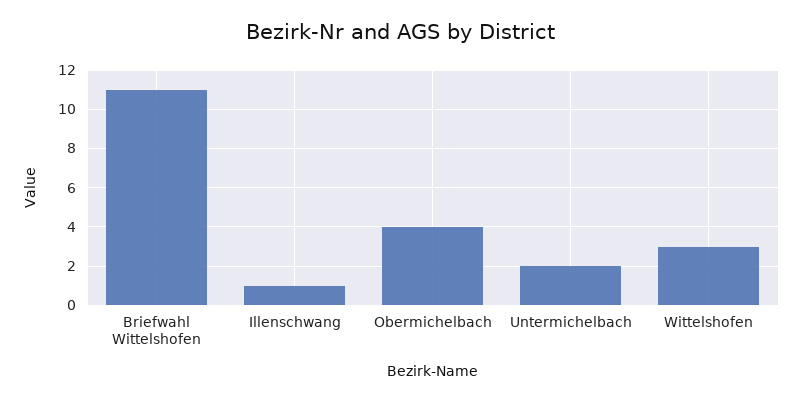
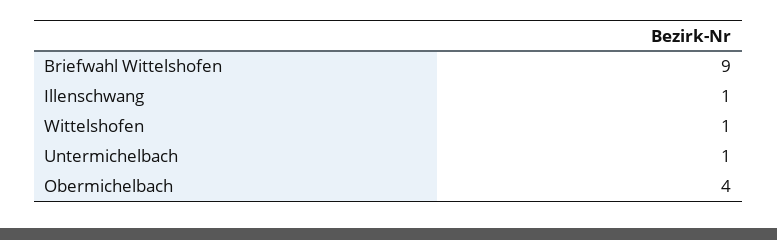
Briefwahl Wittelshofen: 11 -> 9
Untermichelbach: 2 -> 1
Wittelshofen: 3 -> 1

